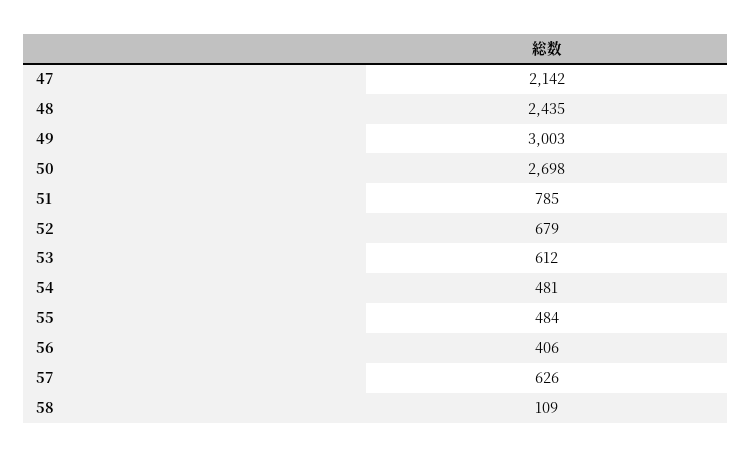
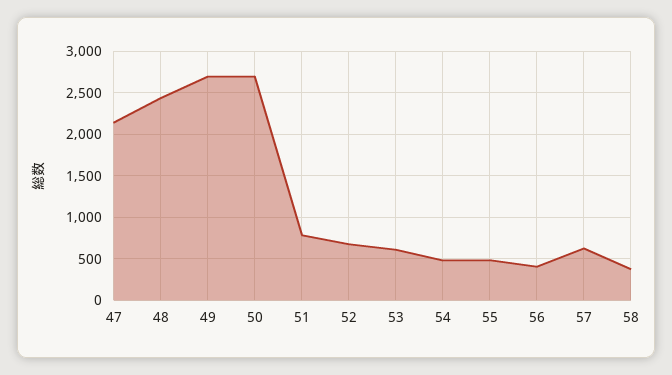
49: 3003 -> 2700
58: 109 -> 400

